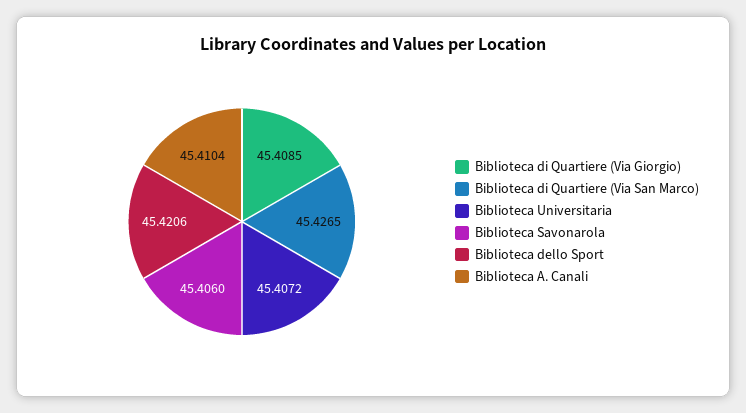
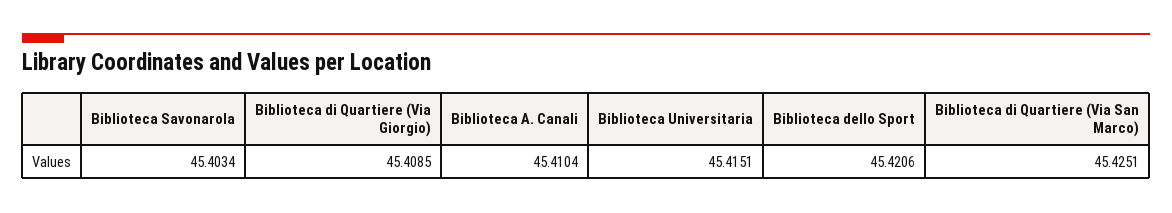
Biblioteca di Quartiere (Via San Marco): 45.4265 -> 45.4251
Biblioteca Universitaria: 45.4072 -> 45.4151
Biblioteca Savonarola: 45.406 -> 45.4034

